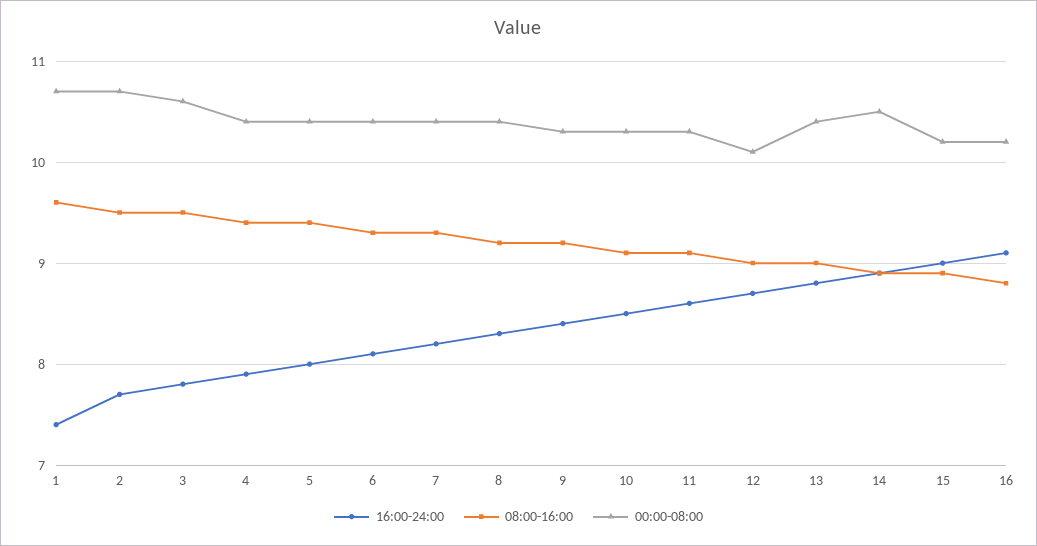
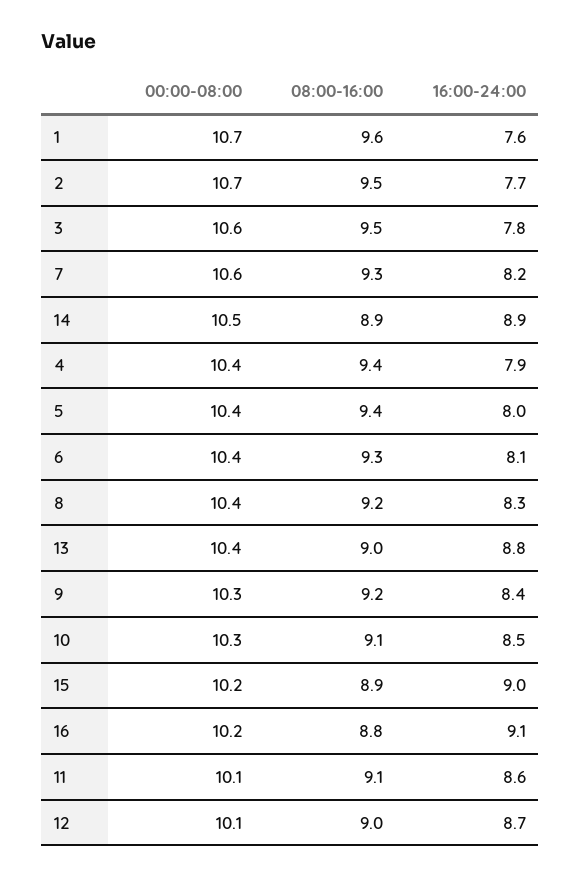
16:00-24:00, 1: 7.4 -> 7.6
00:00-08:00, 7: 10.4 -> 10.6
00:00-08:00, 11: 10.3 -> 10.1

